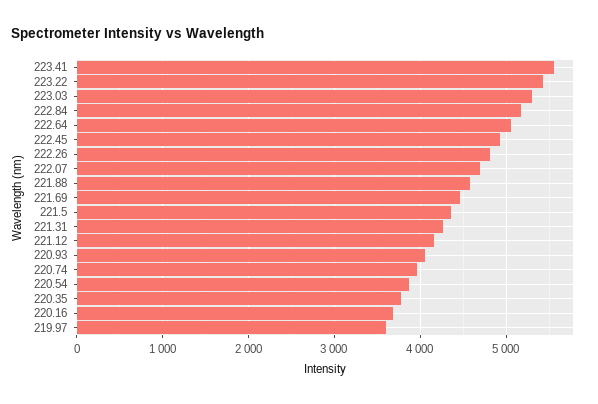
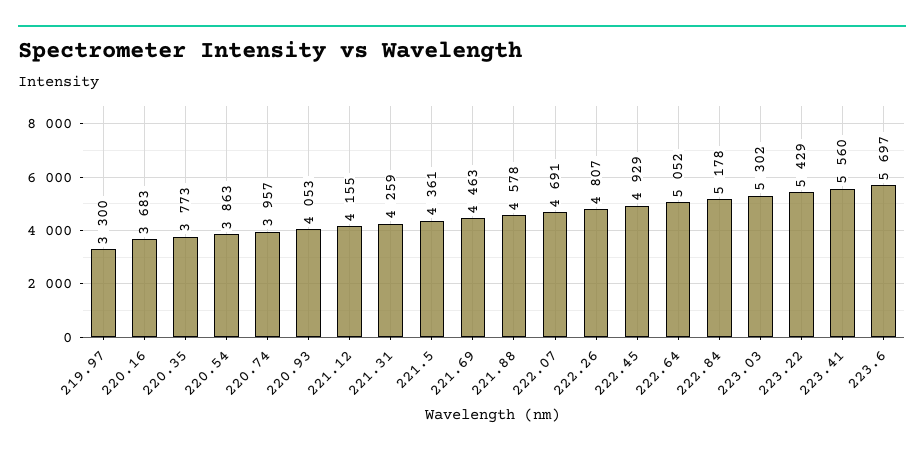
219.97: 3600 -> 3300
223.6: none -> 5697

